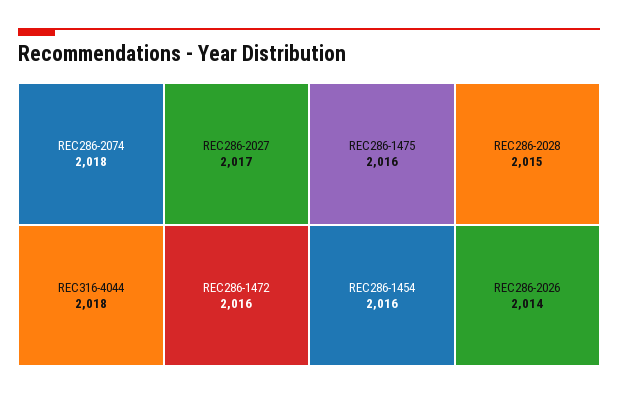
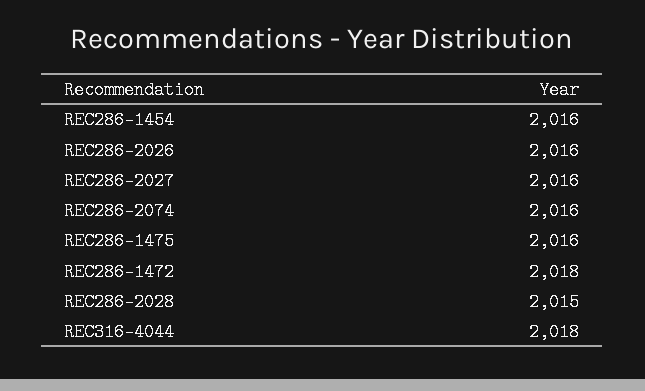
REC286-2074: 2018 -> 2016
REC286-2027: 2017 -> 2016
REC286-1472: 2016 -> 2018
REC286-2026: 2014 -> 2016

